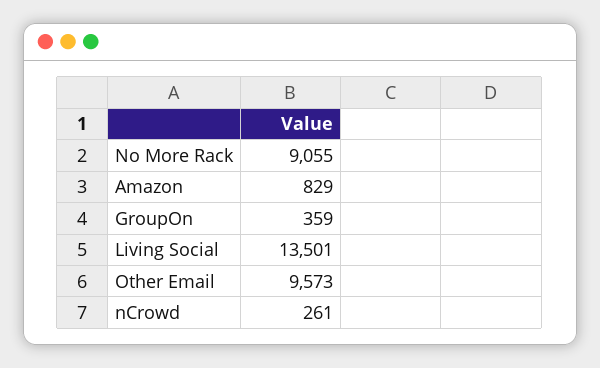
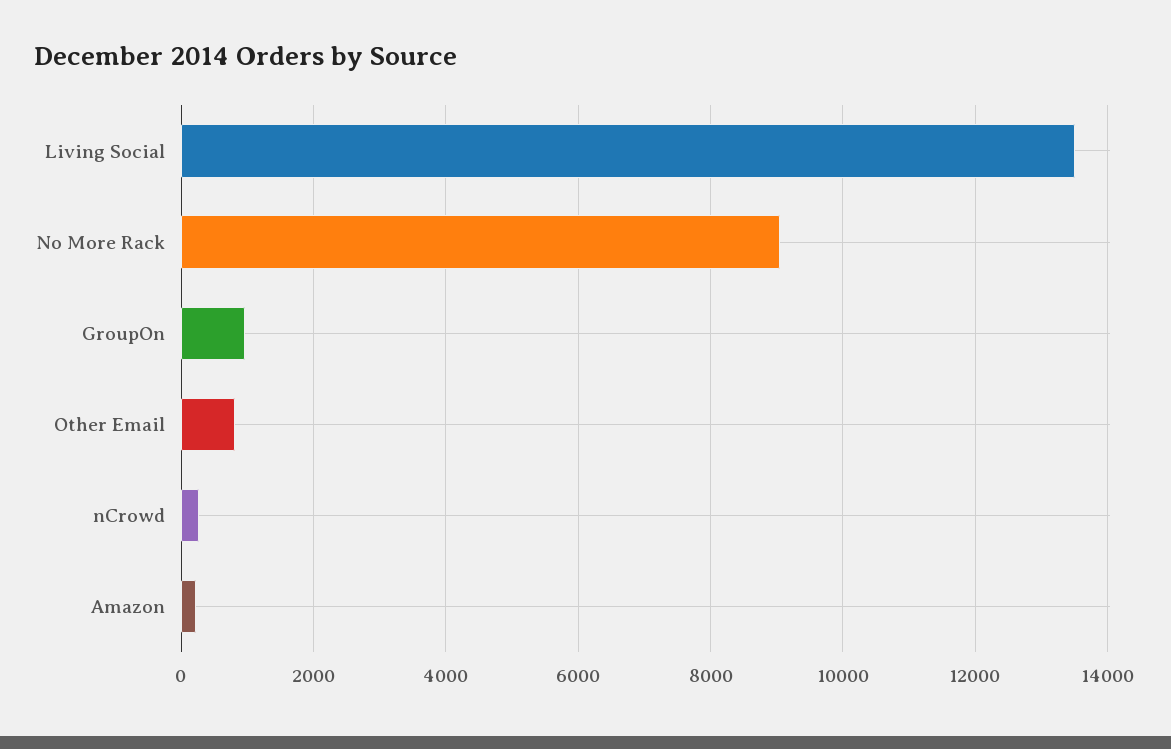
Amazon: 829 -> 200
GroupOn: 359 -> 1000
Other Email: 9573 -> 800

